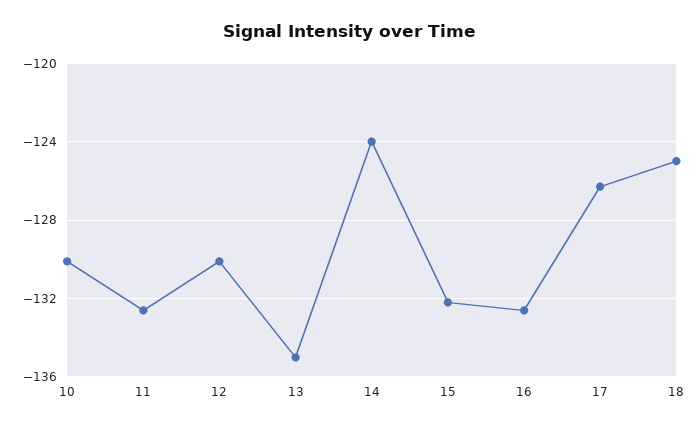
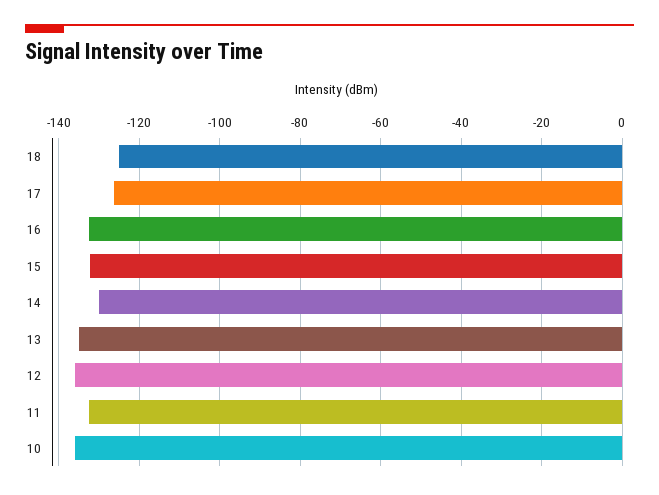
10: -130 -> -136
12: -130 -> -136
14: -124 -> -130

